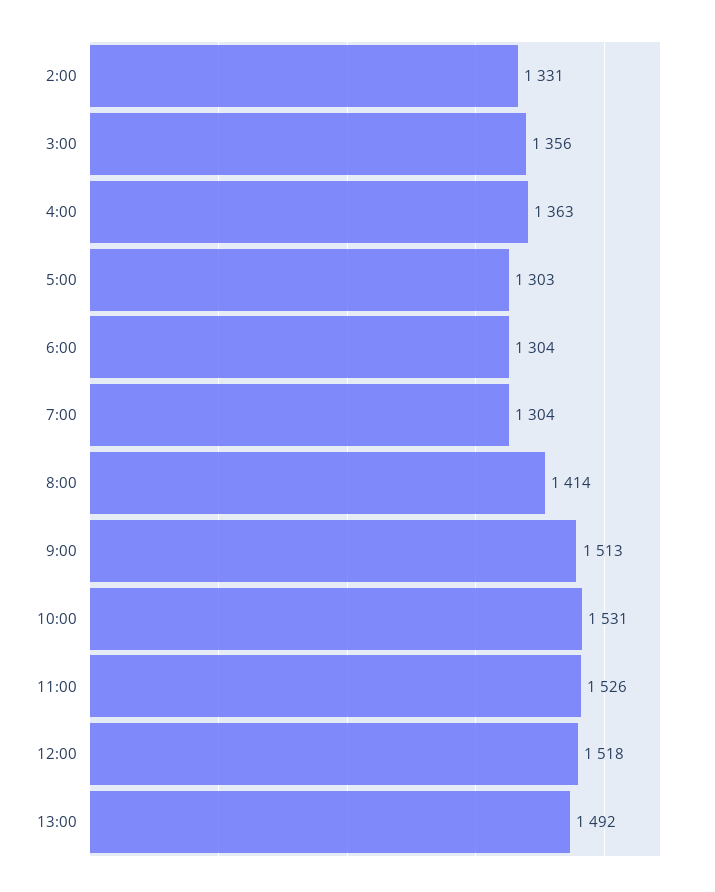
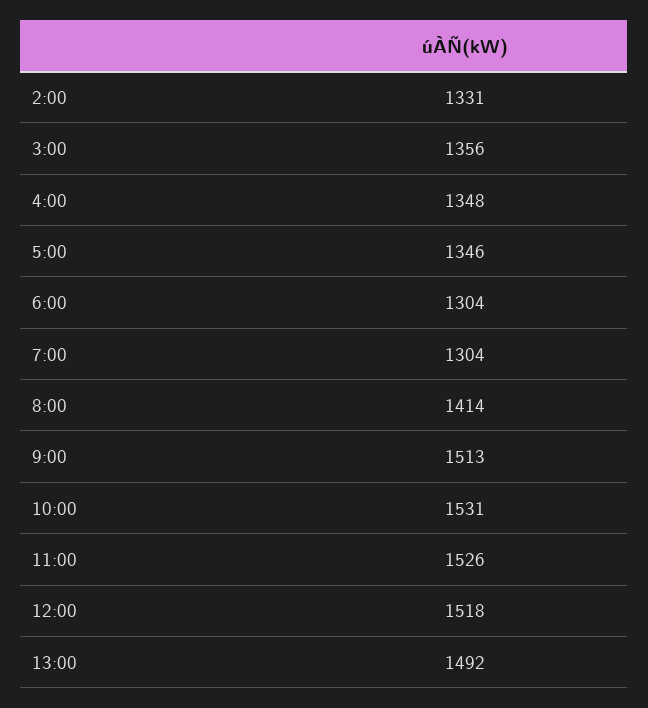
4:00: 1363 -> 1348
5:00: 1303 -> 1346

